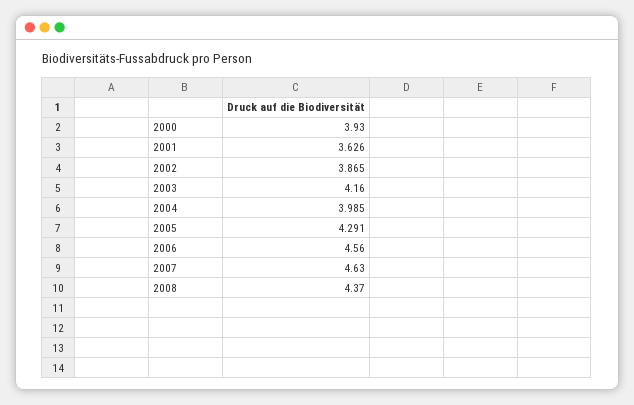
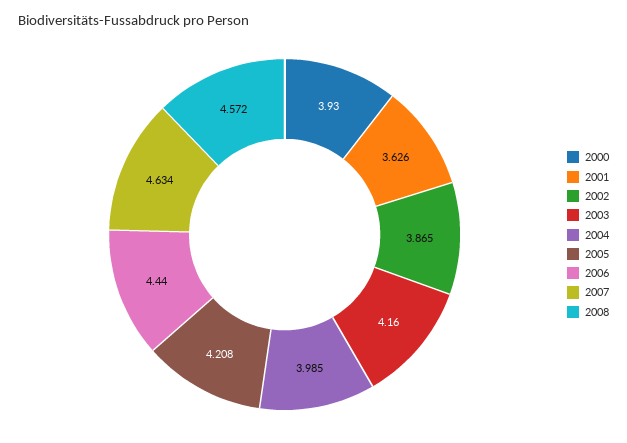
2005: 4.291 -> 4.208
2006: 4.56 -> 4.44
2007: 4.63 -> 4.634
2008: 4.37 -> 4.572

